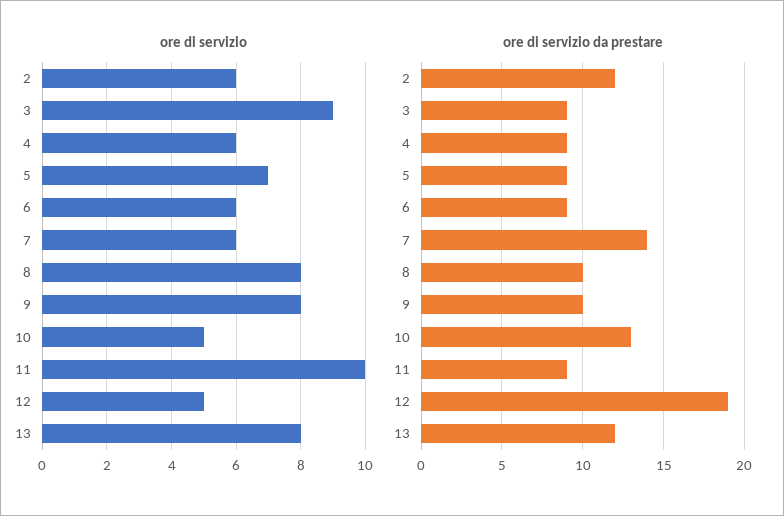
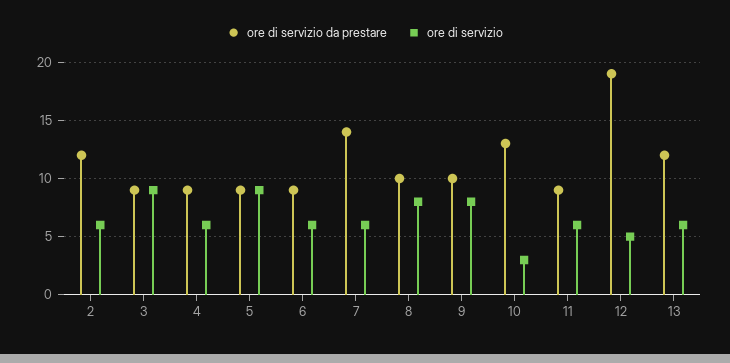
ore di servizio, 5: 7 -> 9
ore di servizio, 10: 5 -> 3
ore di servizio, 11: 10 -> 6
ore di servizio, 13: 8 -> 6

